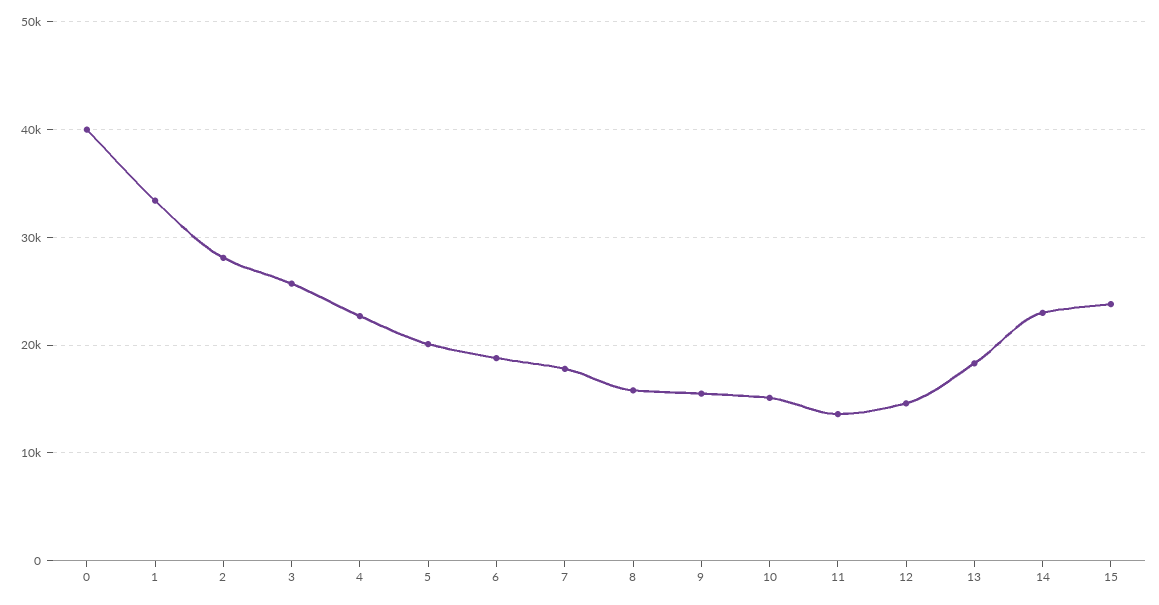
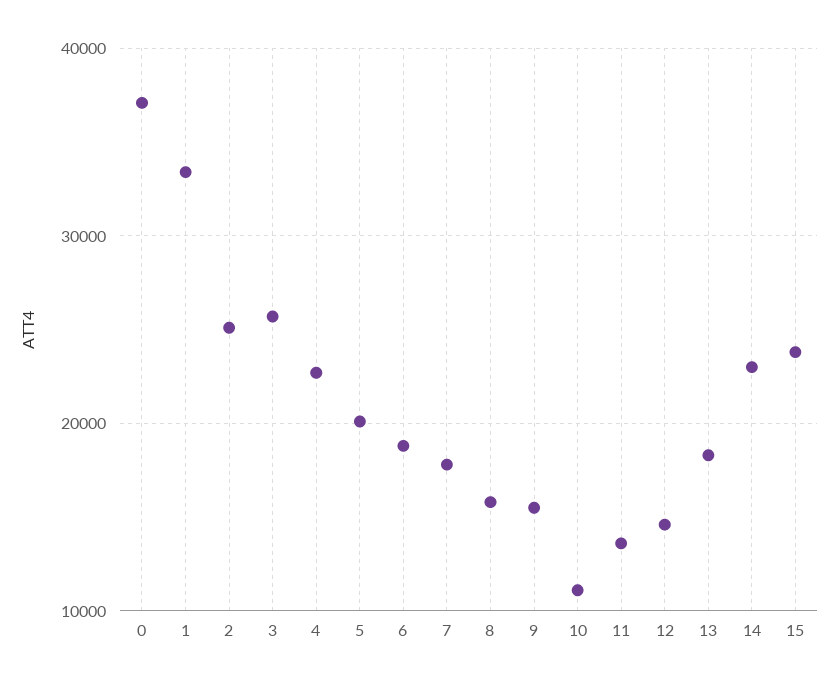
0: 40000 -> 37000
2: 28000 -> 25000
10: 15000 -> 11000

